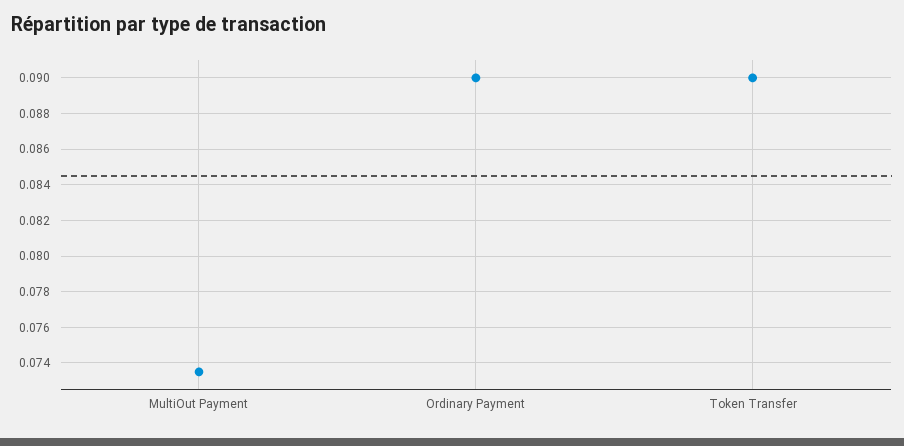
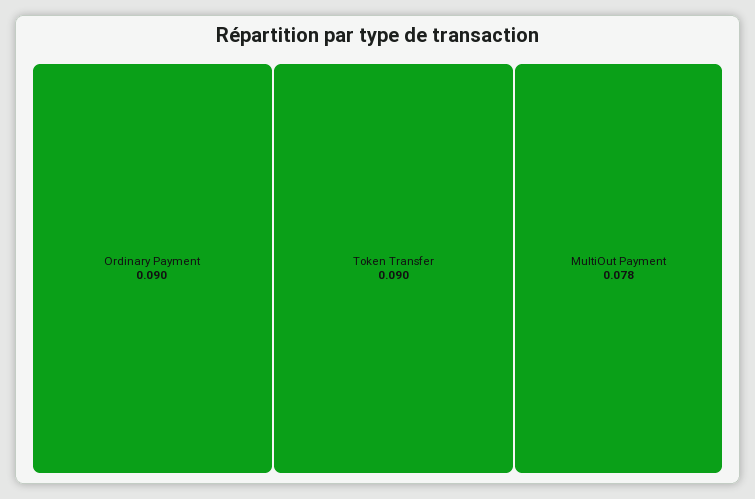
MultiOut Payment: 0.0735 -> 0.078

